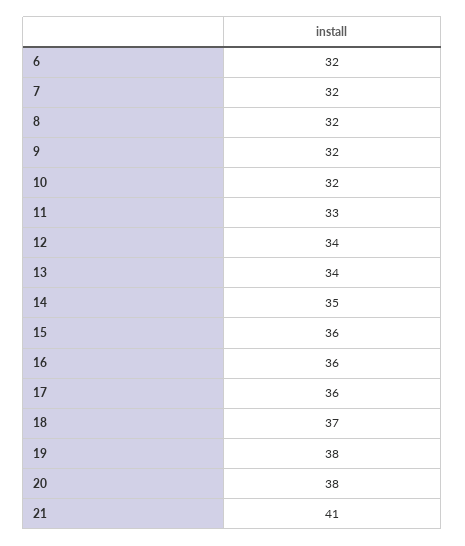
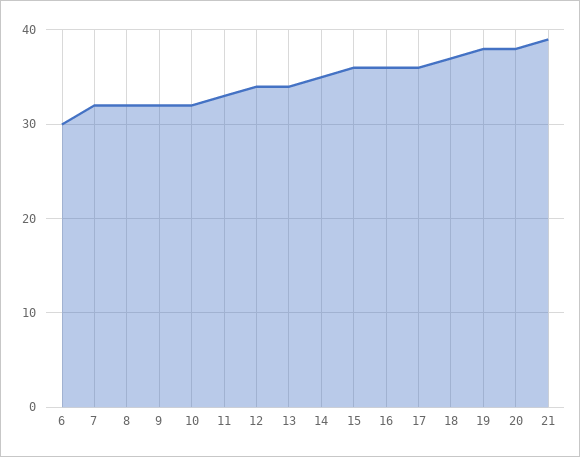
6: 32 -> 30
21: 41 -> 39

